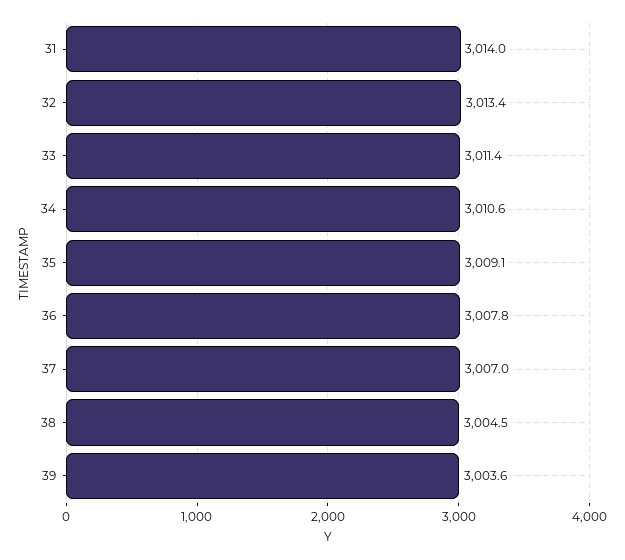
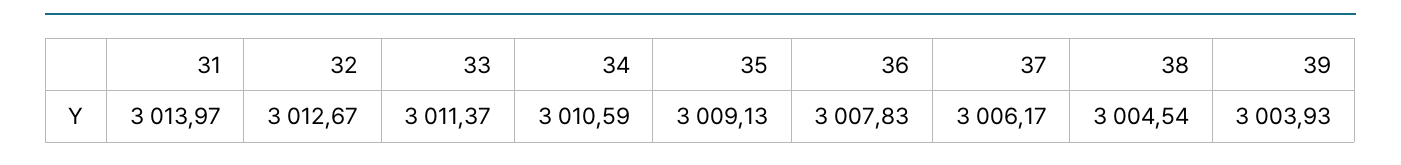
32: 3013.4 -> 3012.67
37: 3007 -> 3006.17
39: 3003.6 -> 3003.93

